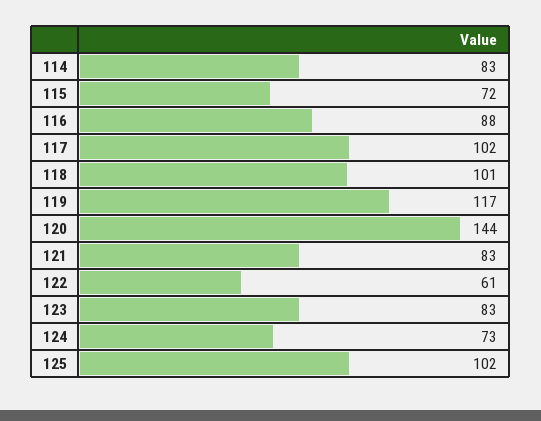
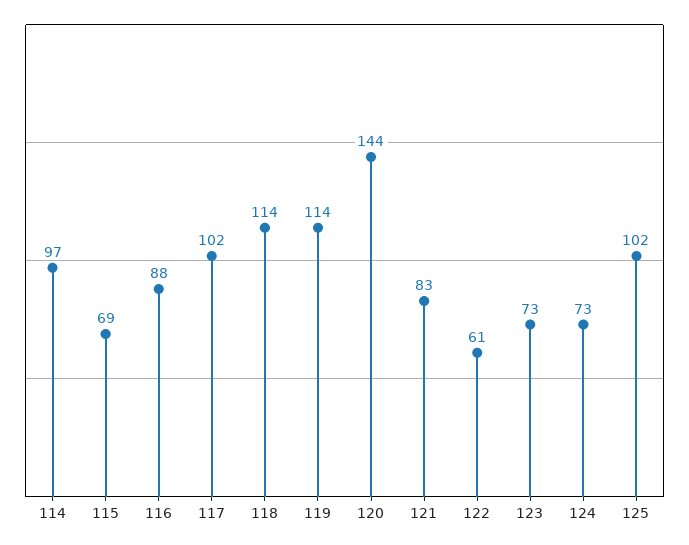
114: 83 -> 97
115: 72 -> 69
118: 101 -> 114
119: 117 -> 114
123: 83 -> 73

